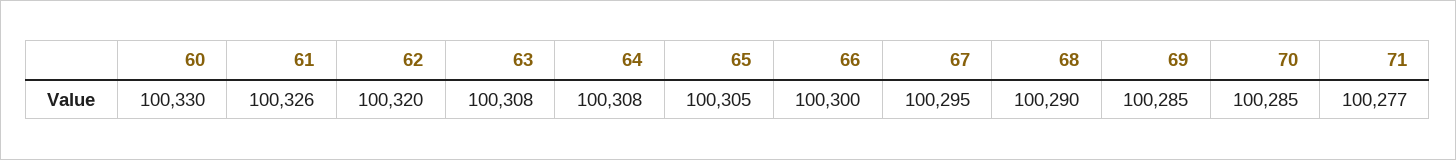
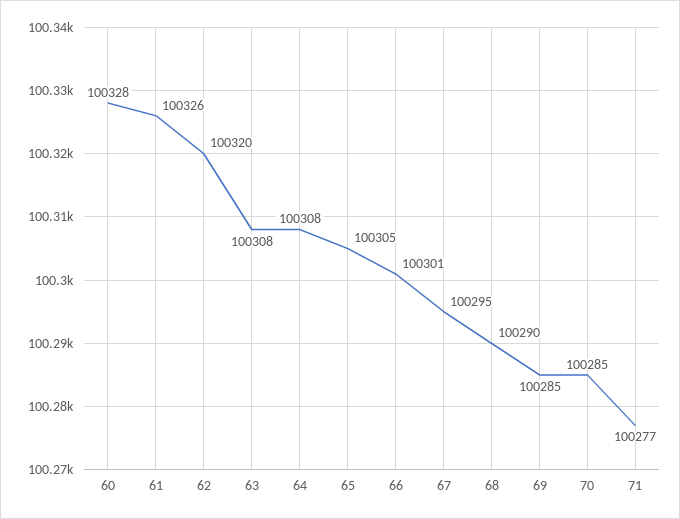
60: 100330 -> 100328
66: 100300 -> 100301

